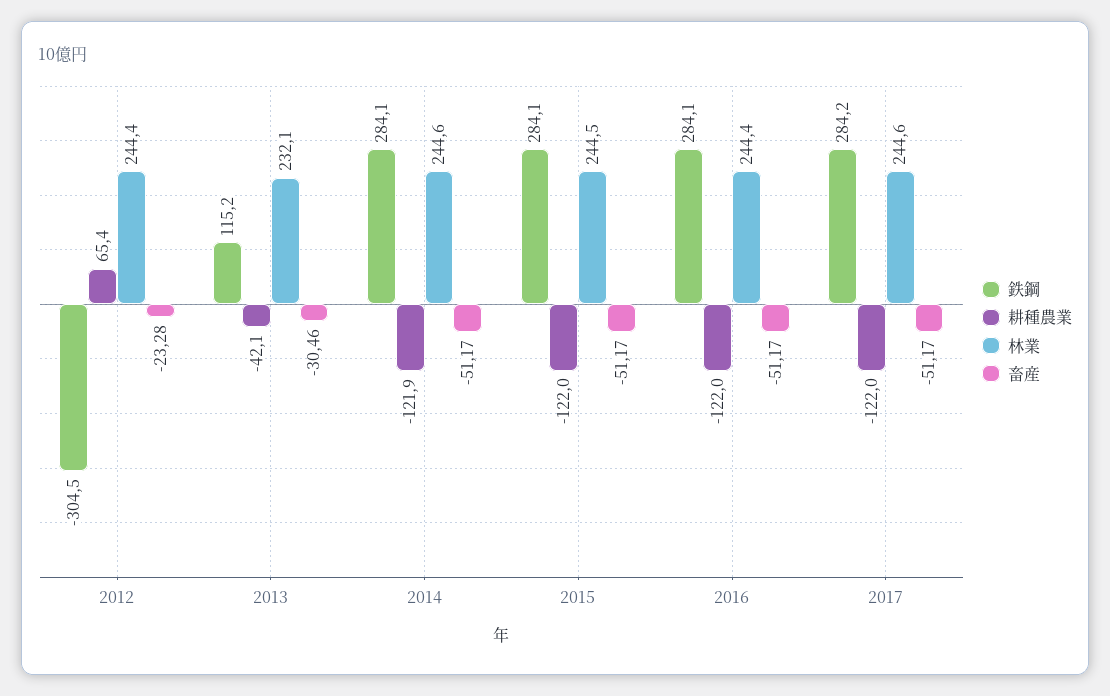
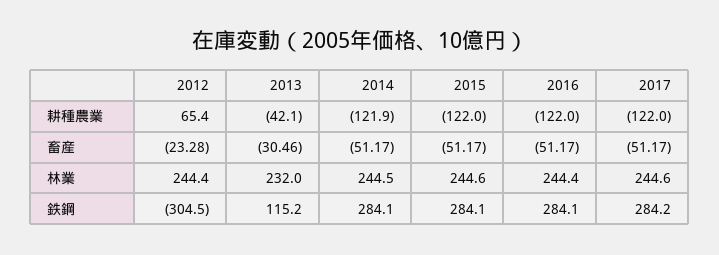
林業, 2013: 232.1 -> 232
林業, 2014: 244.6 -> 244.5
林業, 2015: 244.5 -> 244.6

